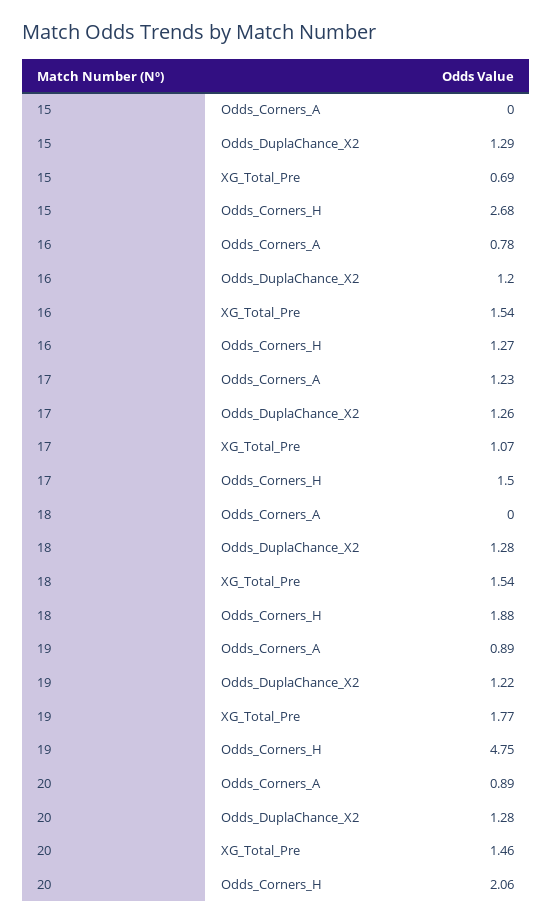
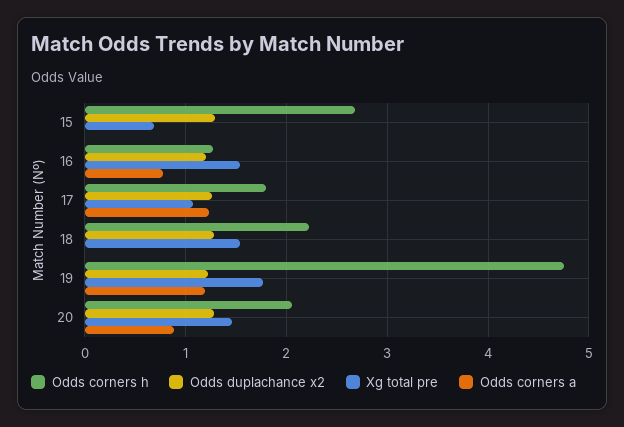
Odds_Corners_H, 17: 1.5 -> 1.8
Odds_Corners_H, 18: 1.88 -> 2.2
Odds_Corners_A, 19: 0.89 -> 1.2

